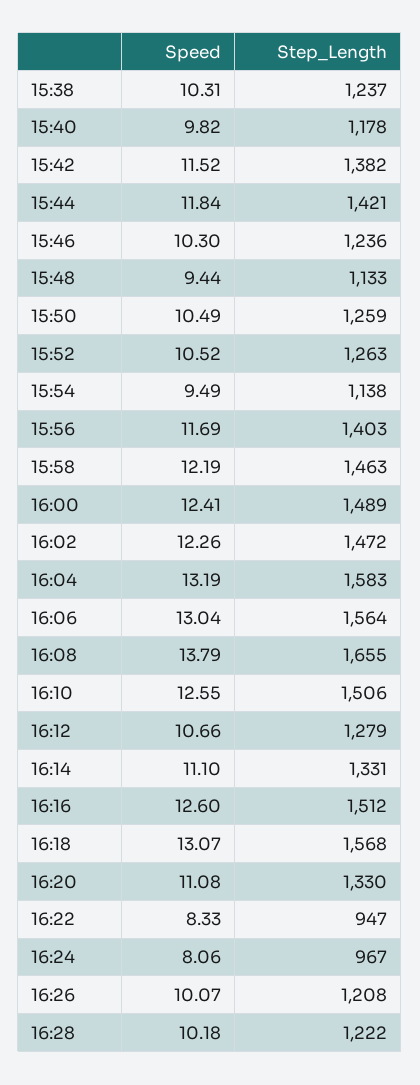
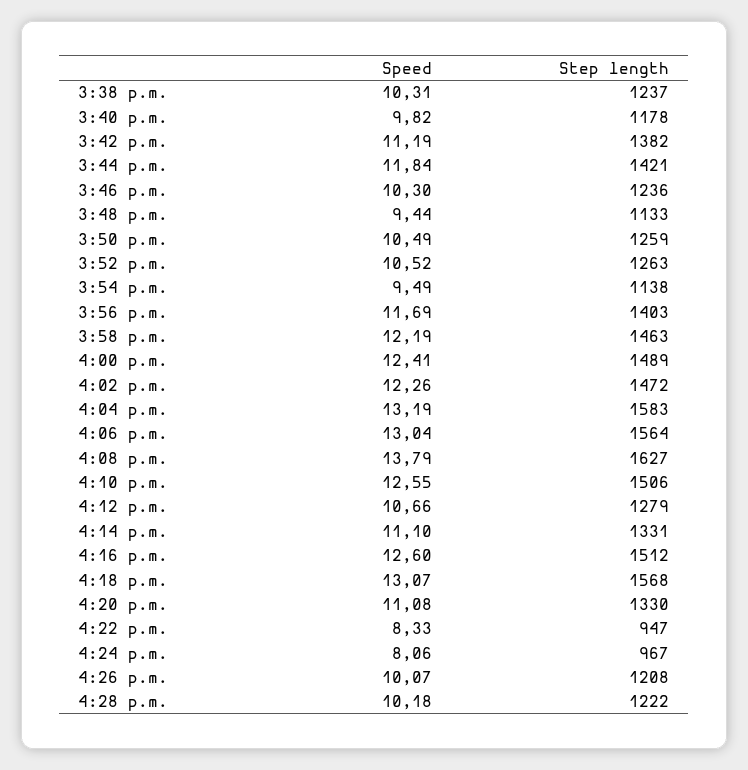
Speed, 15:42: 11.52 -> 11.19
Step_Length, 16:08: 1655 -> 1627

